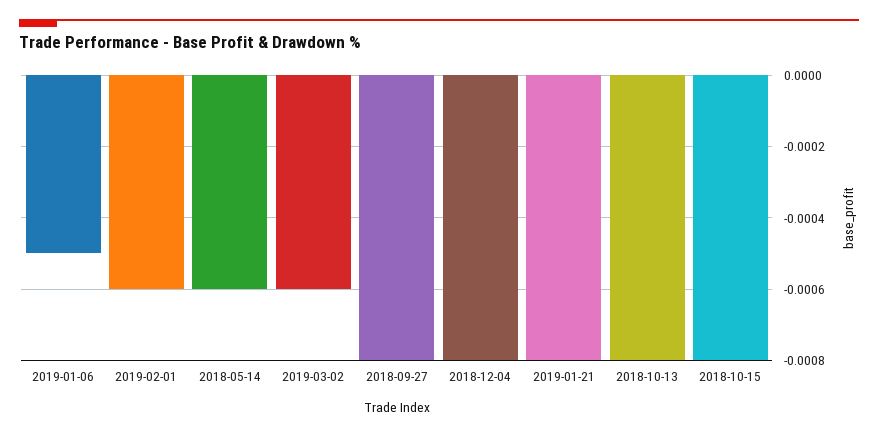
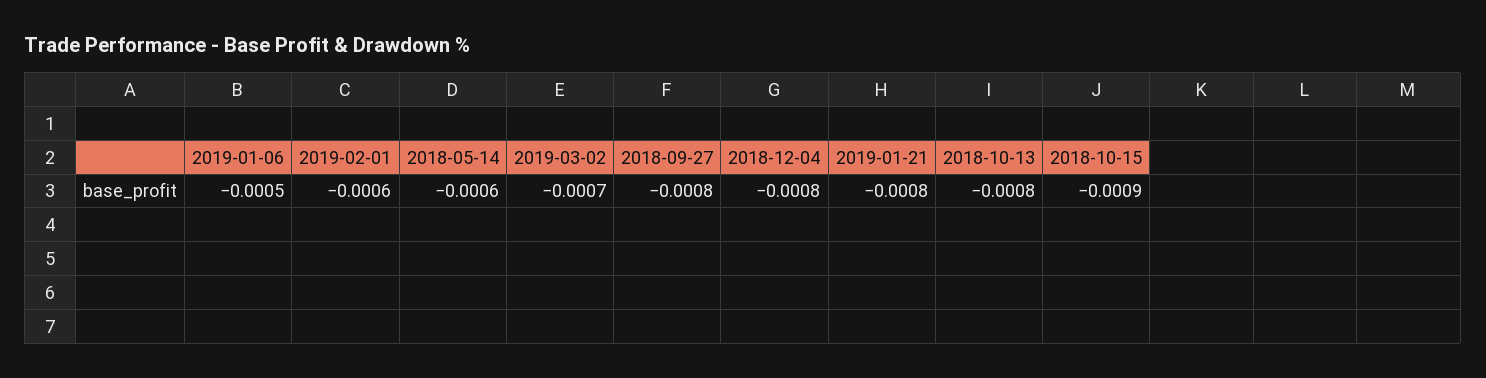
2019-03-02: -0.0006 -> -0.0007
2018-10-15: -0.0008 -> -0.0009

